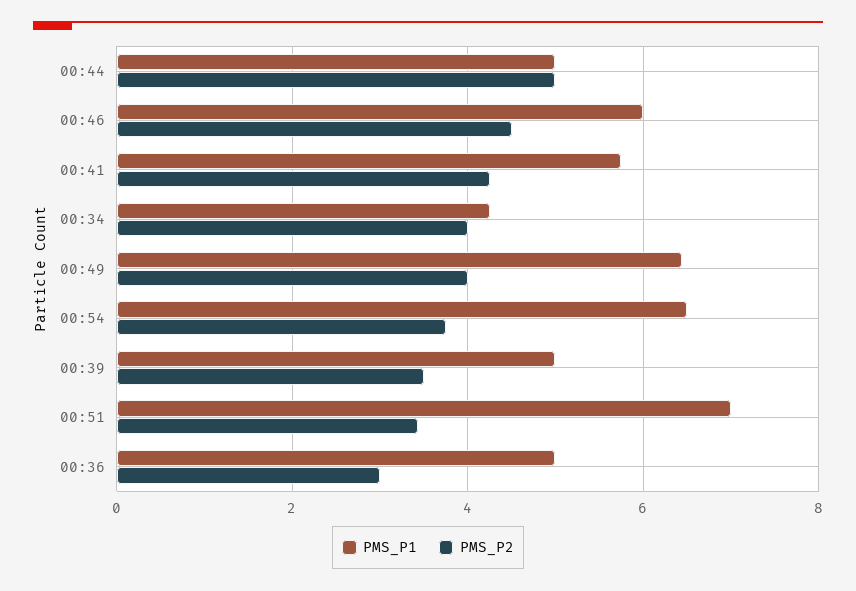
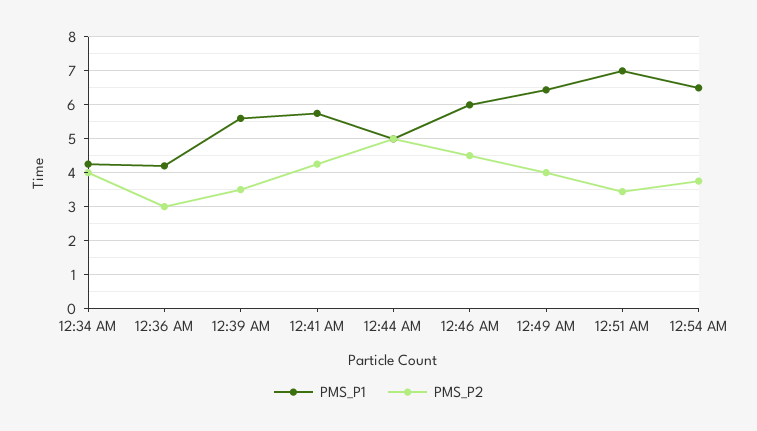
PMS_P1, 00:39: 5 -> 5.6
PMS_P1, 00:36: 5 -> 4.2

